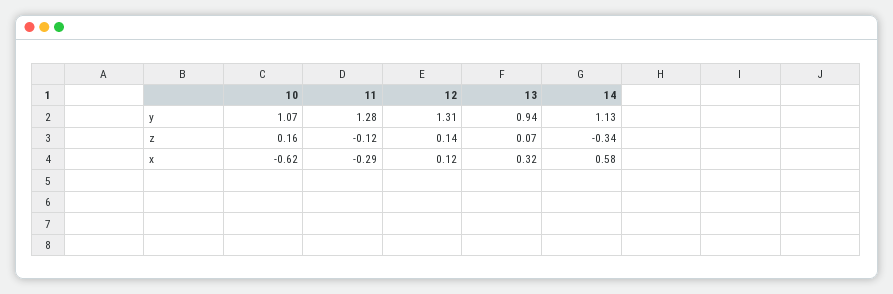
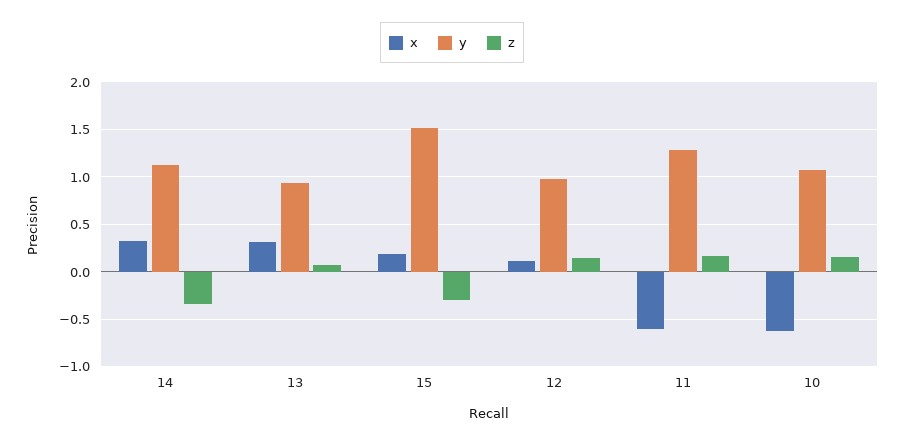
y, 12: 1.31 -> 1
z, 11: -0.12 -> 0.2
x, 11: -0.29 -> -0.6
x, 14: 0.58 -> 0.3
x, 15: none -> 0.2
y, 15: none -> 1.5
z, 15: none -> -0.3

